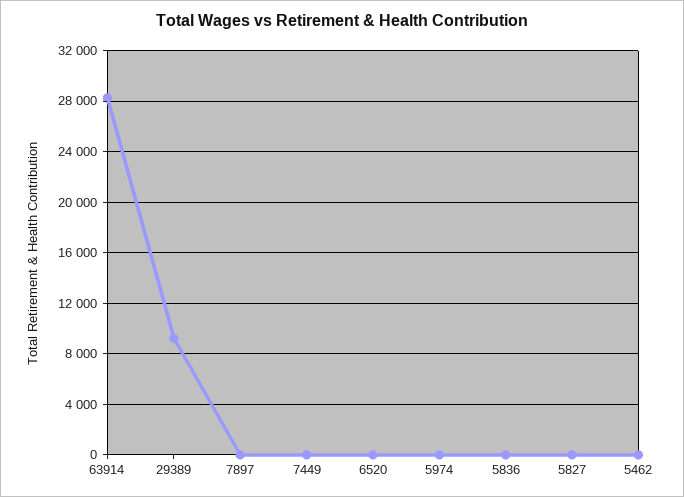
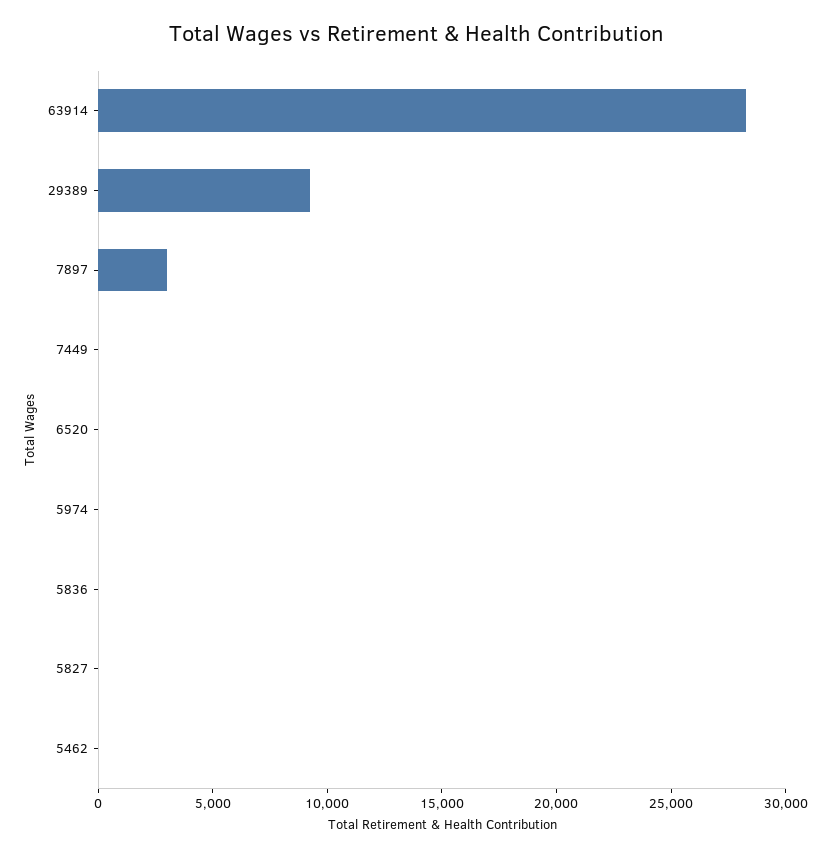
7897: 0 -> 3000

